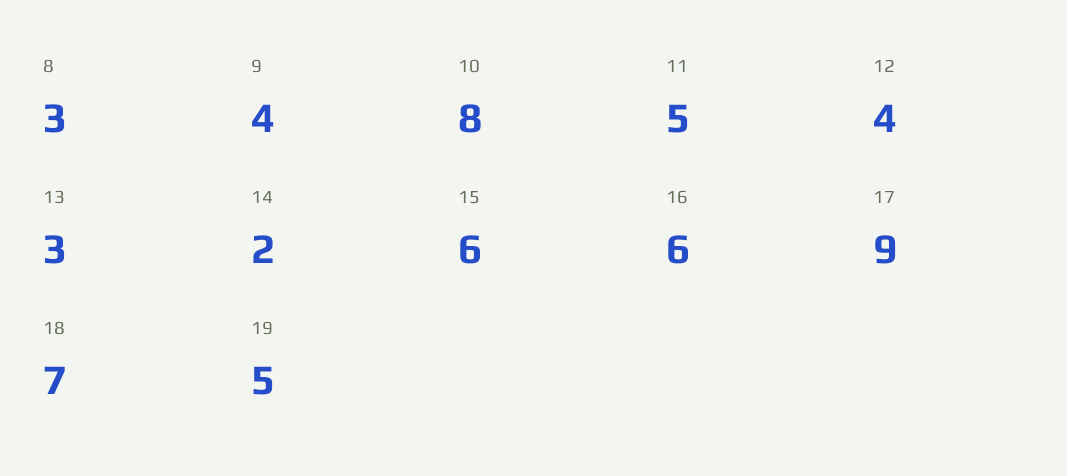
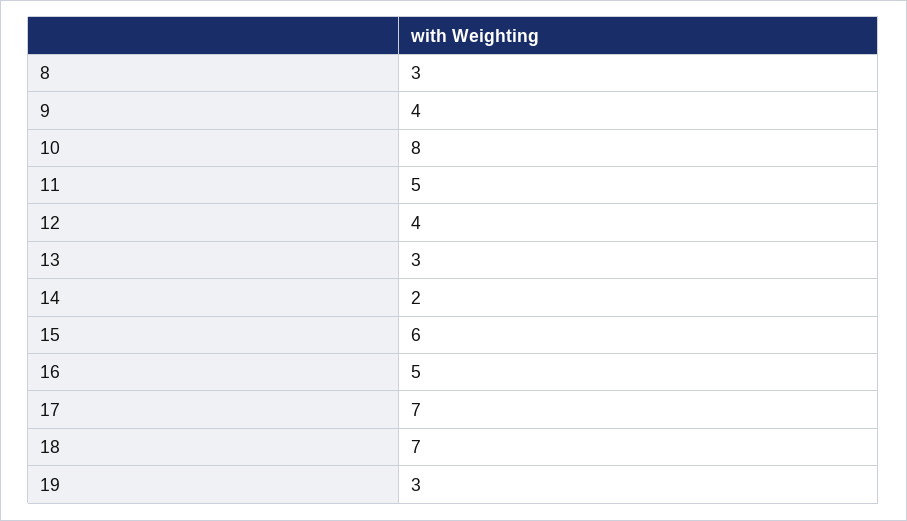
16: 6 -> 5
17: 9 -> 7
19: 5 -> 3

